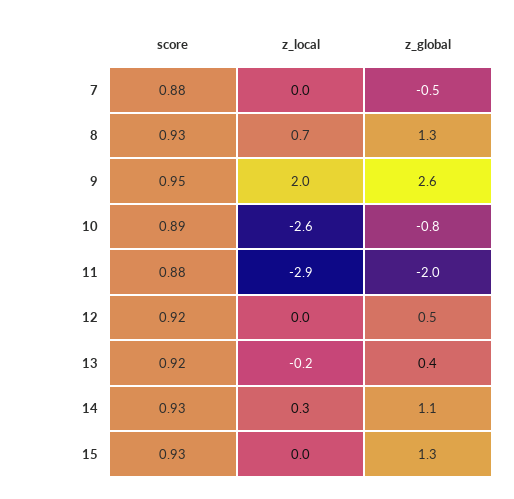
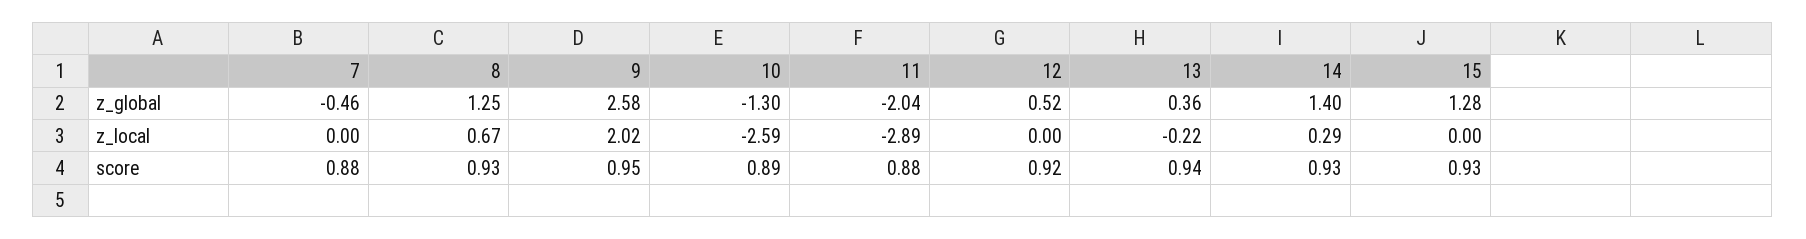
z_global, 10: -0.8 -> -1.3
score, 13: 0.92 -> 0.94
z_global, 14: 1.1 -> 1.4

